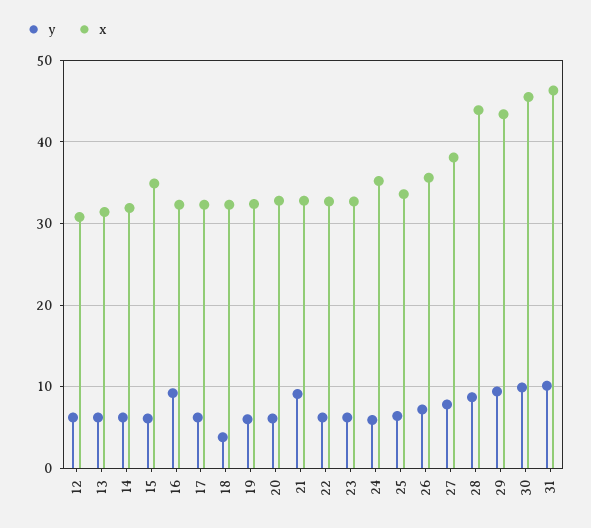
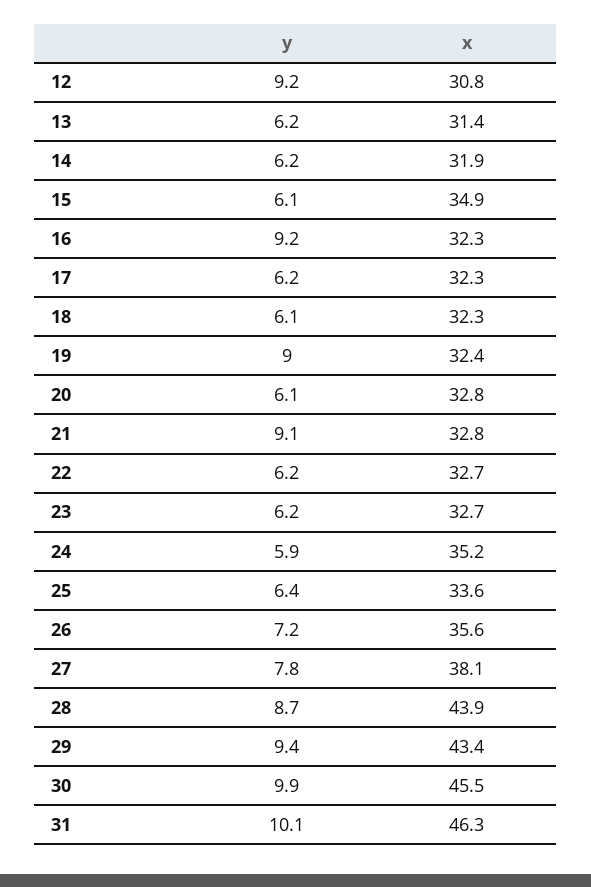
y, 12: 6 -> 9.2
y, 18: 4 -> 6.1
y, 19: 6 -> 9

